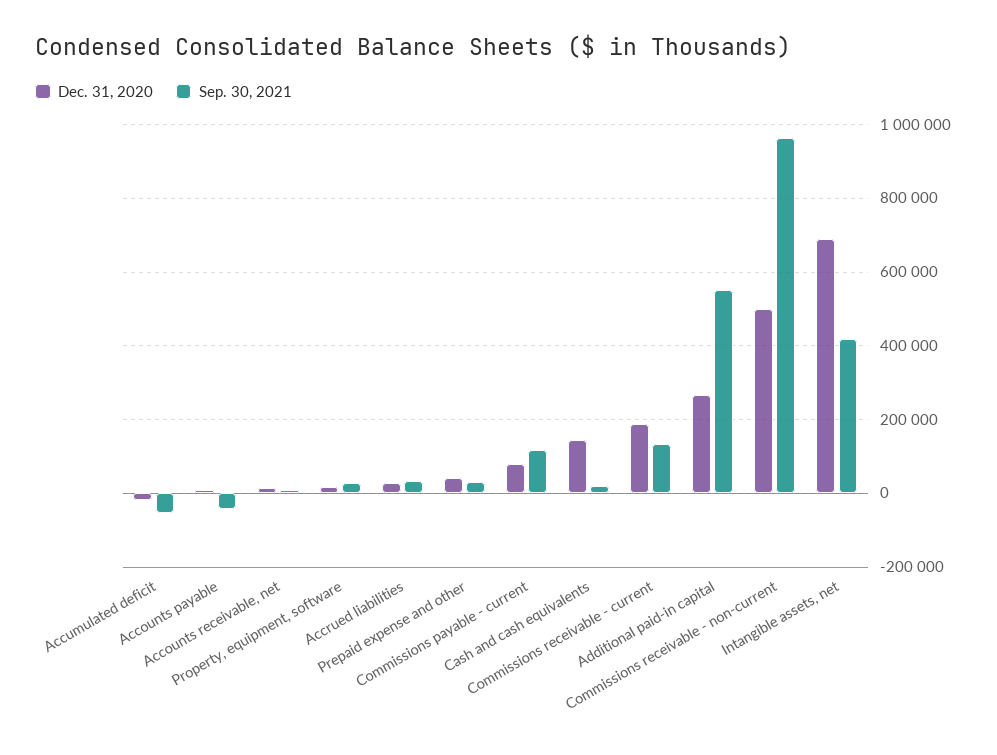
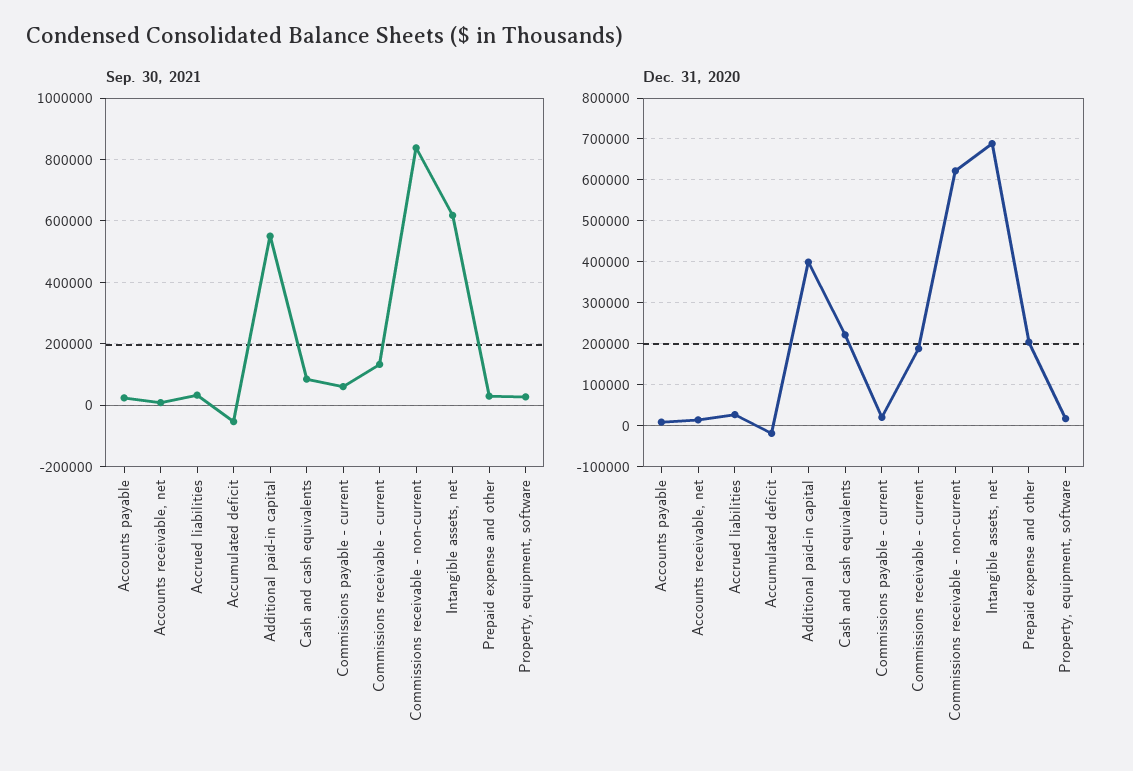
Sep. 30, 2021, Accounts payable: -40000 -> 20000
Dec. 31, 2020, Prepaid expense and other: 40000 -> 200000
Dec. 31, 2020, Commissions payable - current: 80000 -> 20000
Sep. 30, 2021, Commissions payable - current: 120000 -> 60000
Dec. 31, 2020, Cash and cash equivalents: 140000 -> 220000
Sep. 30, 2021, Cash and cash equivalents: 20000 -> 80000
Dec. 31, 2020, Additional paid-in capital: 260000 -> 400000
Dec. 31, 2020, Commissions receivable - non-current: 500000 -> 620000
Sep. 30, 2021, Commissions receivable - non-current: 960000 -> 840000
Sep. 30, 2021, Intangible assets, net: 420000 -> 620000

